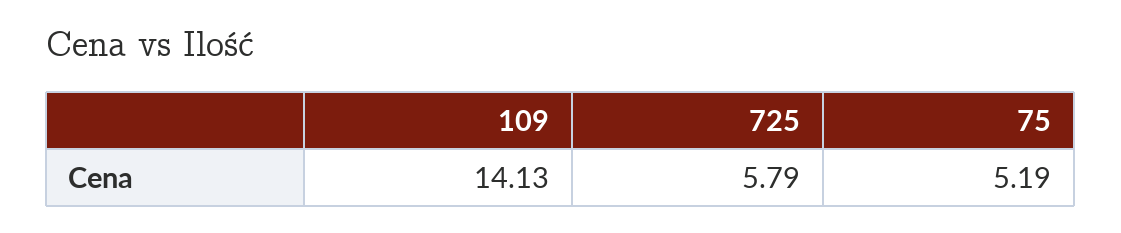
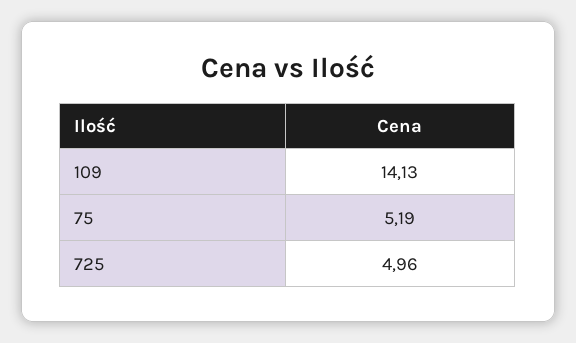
725: 5.79 -> 4.96

